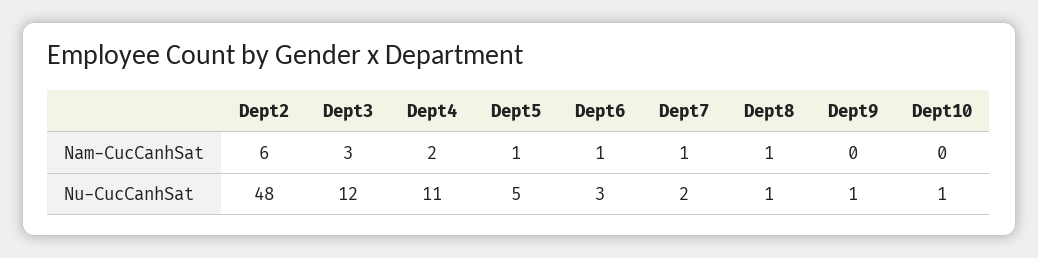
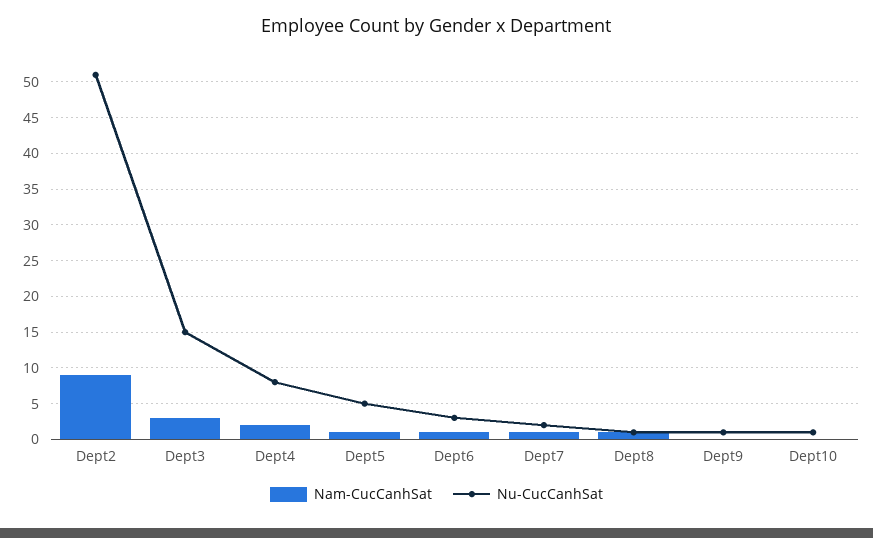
Nam-CucCanhSat, Dept2: 6 -> 9
Nu-CucCanhSat, Dept2: 48 -> 51
Nu-CucCanhSat, Dept3: 12 -> 15
Nu-CucCanhSat, Dept4: 11 -> 8

